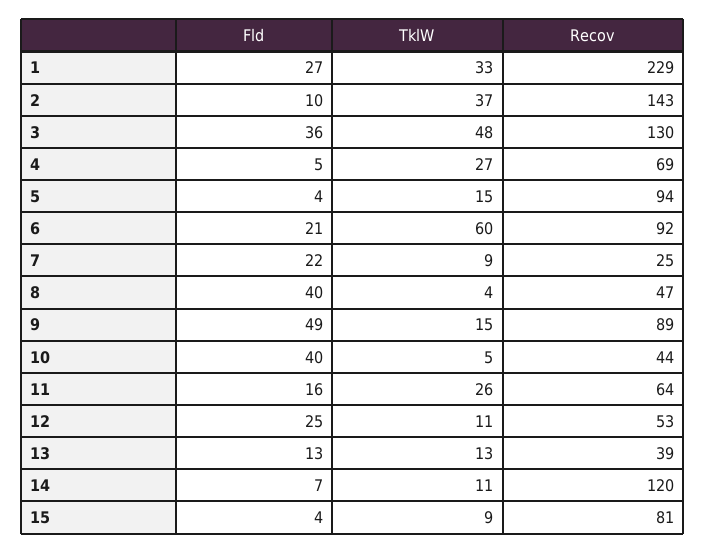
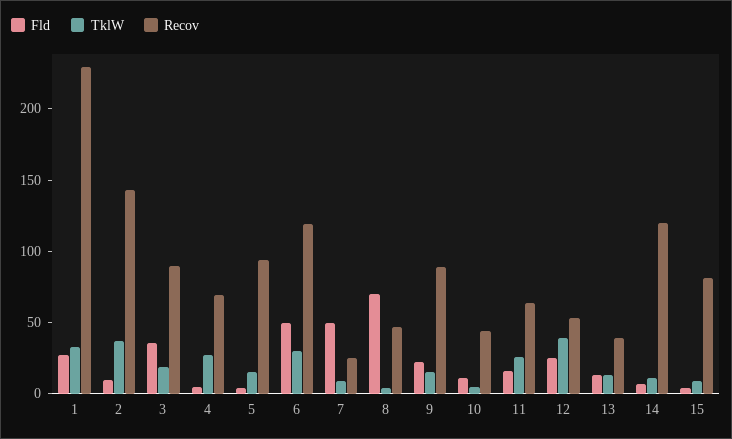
TklW, 3: 48 -> 20
Recov, 3: 130 -> 90
Fld, 6: 21 -> 50
TklW, 6: 60 -> 30
Recov, 6: 92 -> 120
Fld, 7: 22 -> 50
Fld, 8: 40 -> 70
Fld, 9: 49 -> 20
Fld, 10: 40 -> 10
TklW, 12: 11 -> 40

